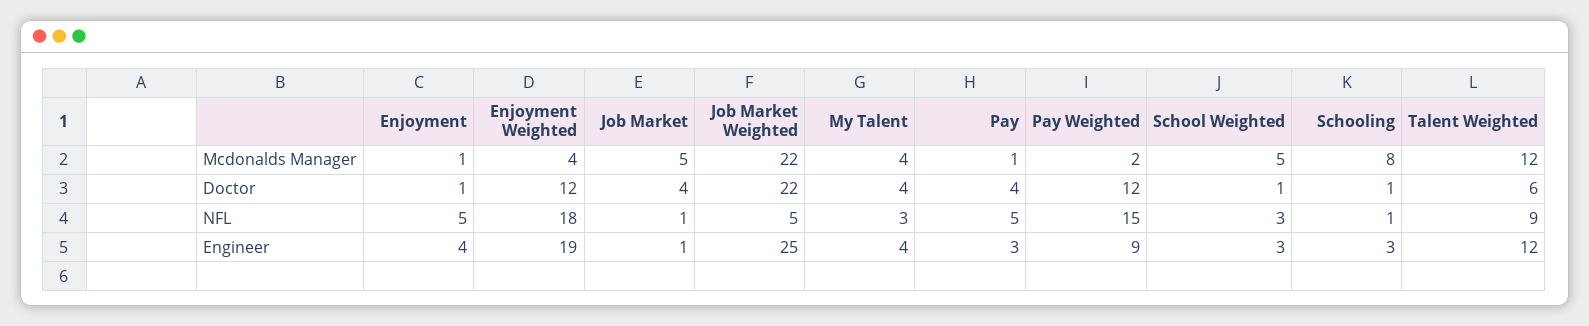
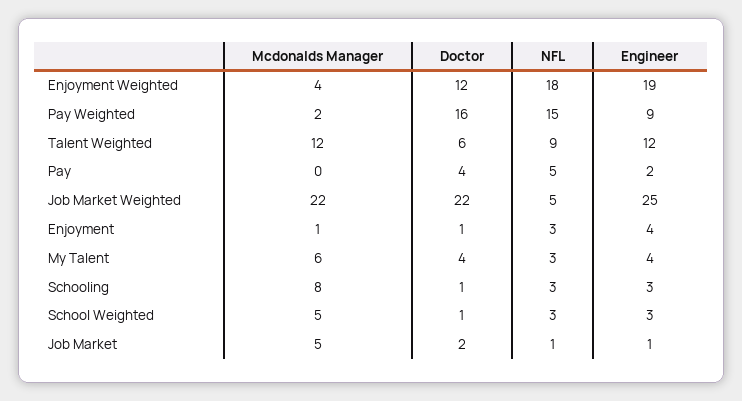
My Talent, Mcdonalds Manager: 4 -> 6
Pay, Mcdonalds Manager: 1 -> 0
Job Market, Doctor: 4 -> 2
Pay Weighted, Doctor: 12 -> 16
Enjoyment, NFL: 5 -> 3
Schooling, NFL: 1 -> 3
Pay, Engineer: 3 -> 2

